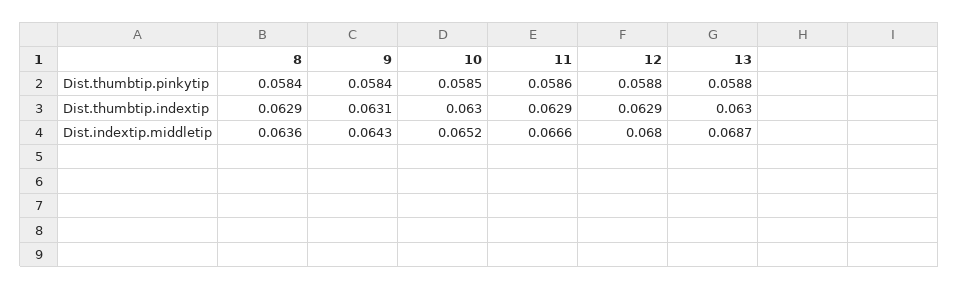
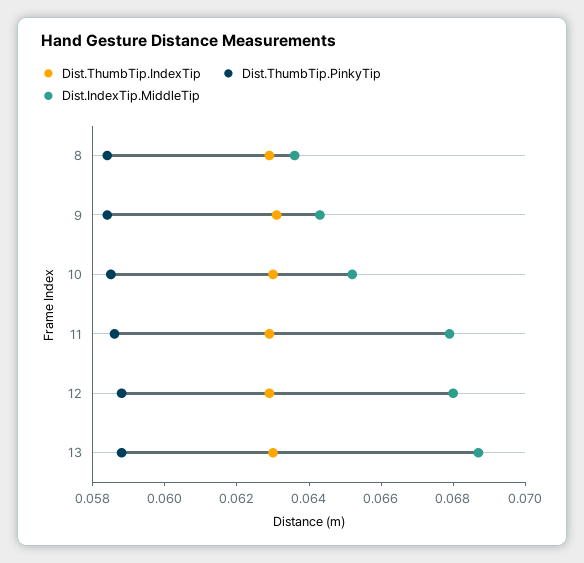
Dist.indextip.middletip, 11: 0.0666 -> 0.068

